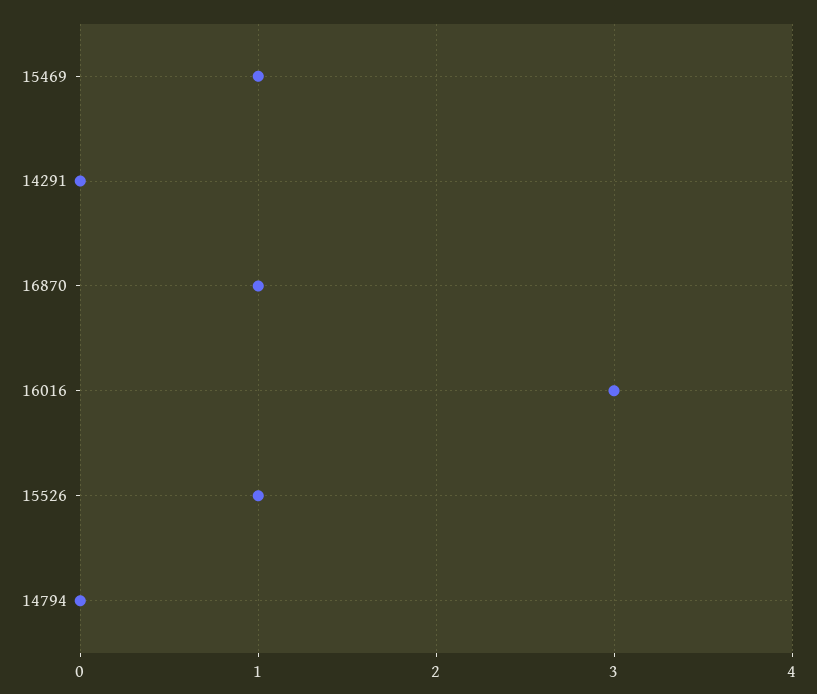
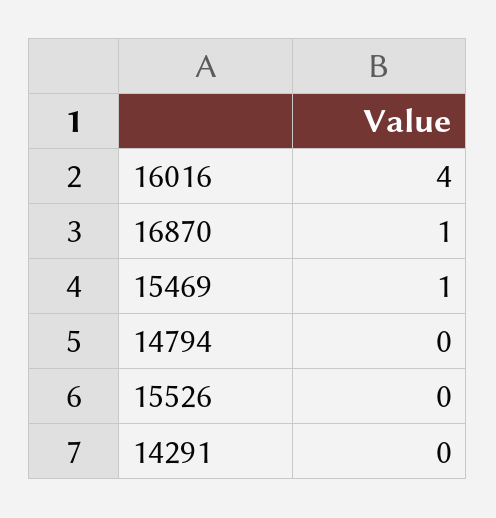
16016: 3 -> 4
15526: 1 -> 0

